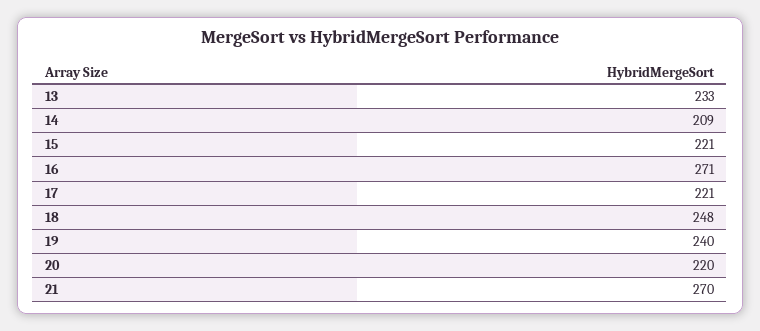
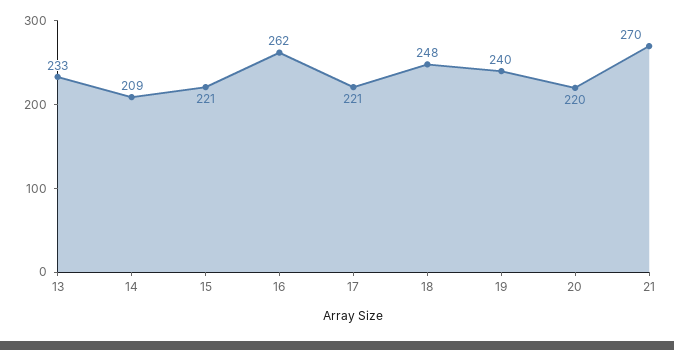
16: 271 -> 262

